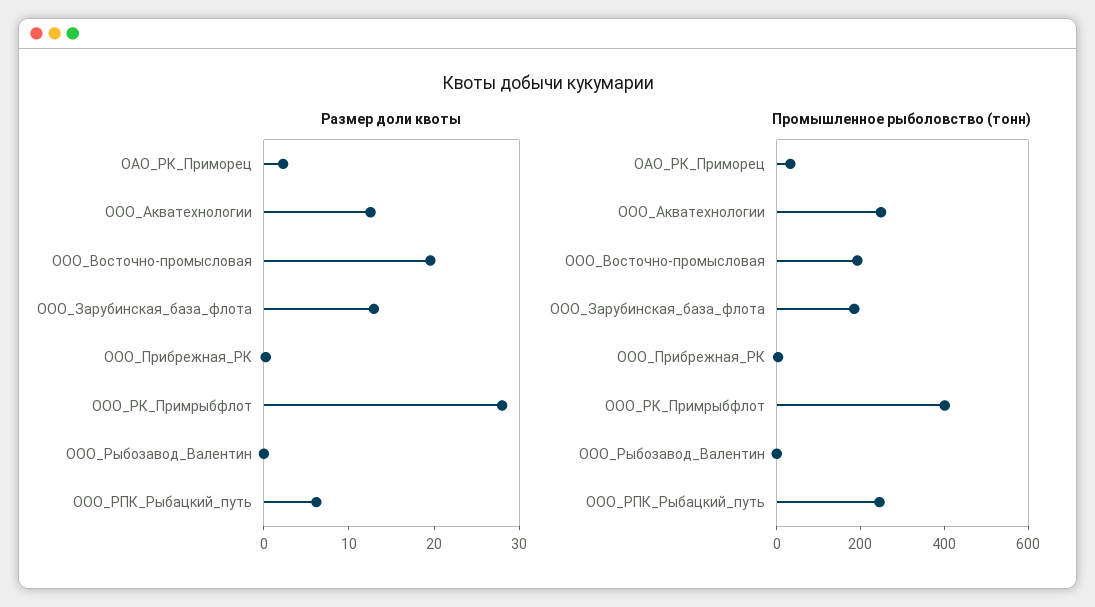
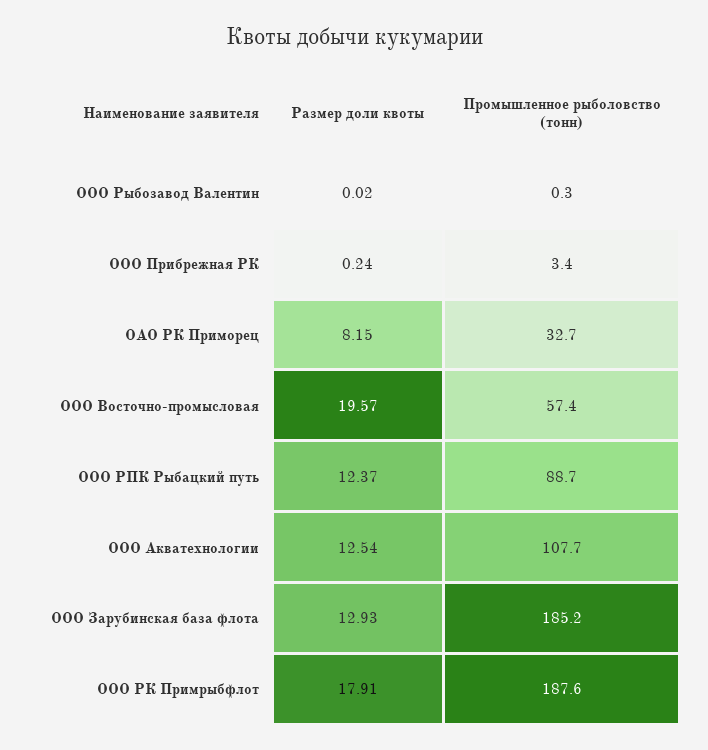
Размер доли квоты, ОАО_РК_Приморец: 2 -> 8.15
Размер доли квоты, ООО_РК_Примрыбфлот: 28 -> 17.91
Размер доли квоты, ООО_РПК_Рыбацкий_путь: 6 -> 12.37
Промышленное рыболовство (тонн), ООО_Акватехнологии: 250 -> 107.7
Промышленное рыболовство (тонн), ООО_Восточно-промысловая: 200 -> 57.4
Промышленное рыболовство (тонн), ООО_РК_Примрыбфлот: 400 -> 187.6
Промышленное рыболовство (тонн), ООО_РПК_Рыбацкий_путь: 250 -> 88.7

